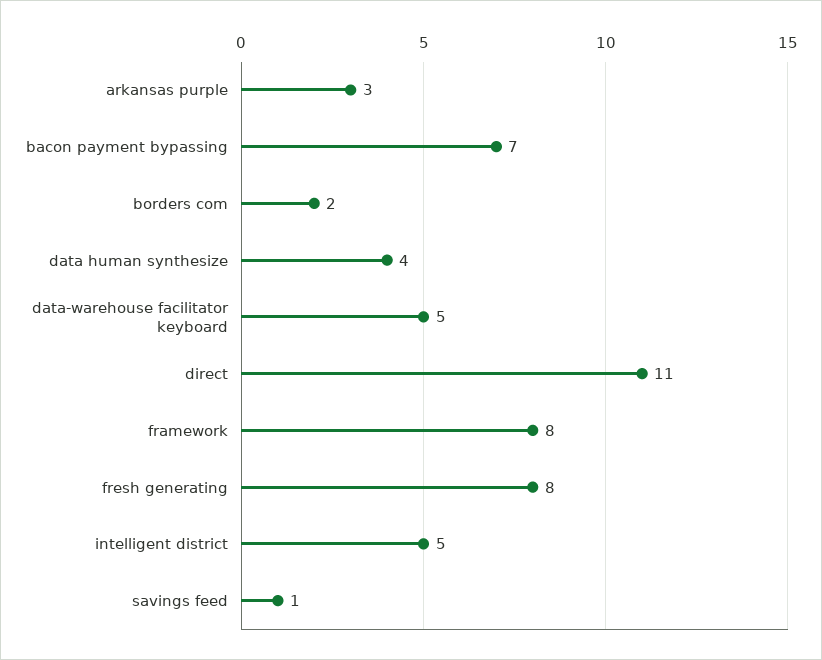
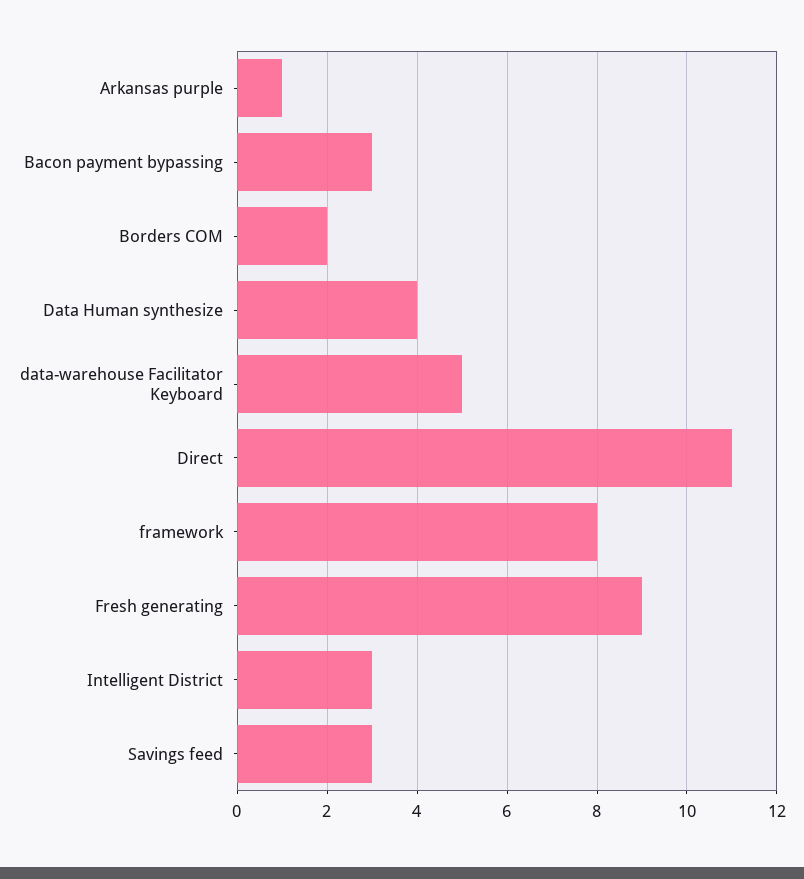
arkansas purple: 3 -> 1
bacon payment bypassing: 7 -> 3
fresh generating: 8 -> 9
intelligent district: 5 -> 3
savings feed: 1 -> 3

